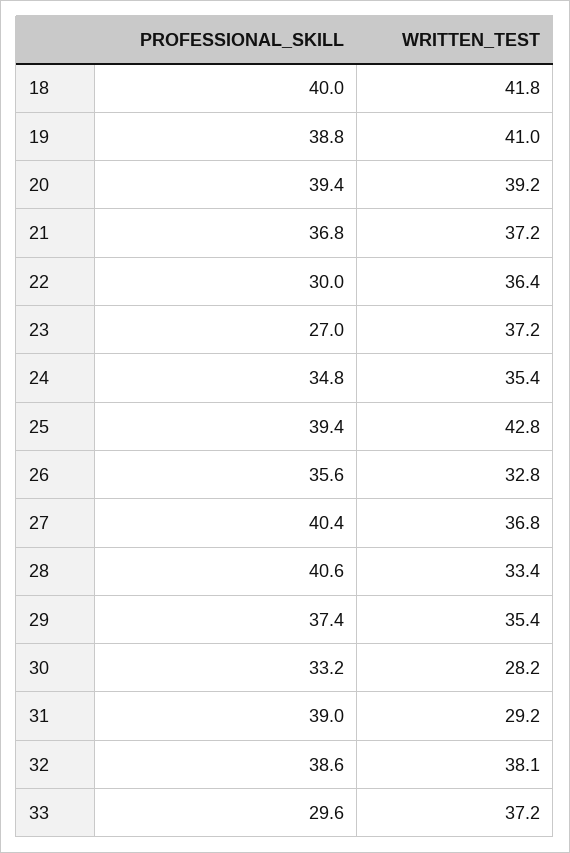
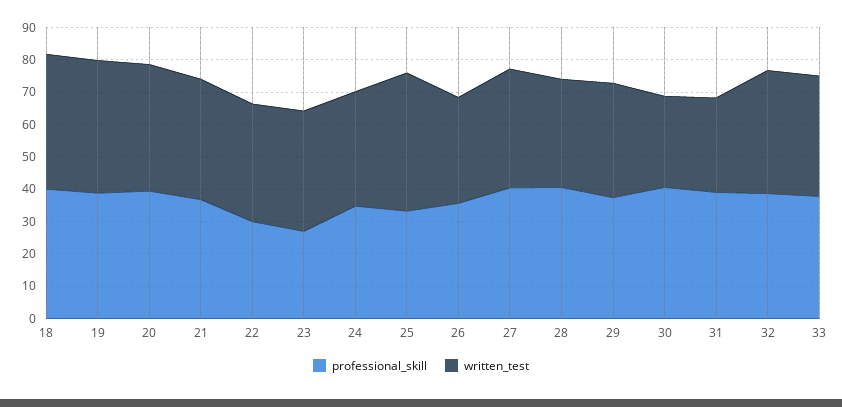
PROFESSIONAL_SKILL, 25: 39.4 -> 32.5
PROFESSIONAL_SKILL, 30: 33.2 -> 40
PROFESSIONAL_SKILL, 33: 29.6 -> 37.5

